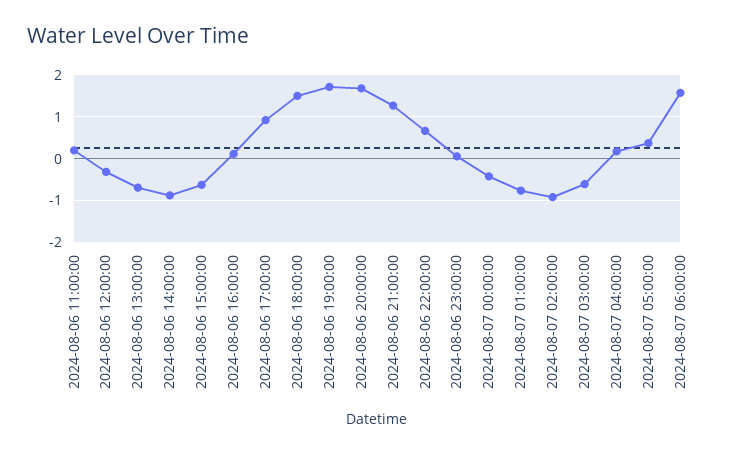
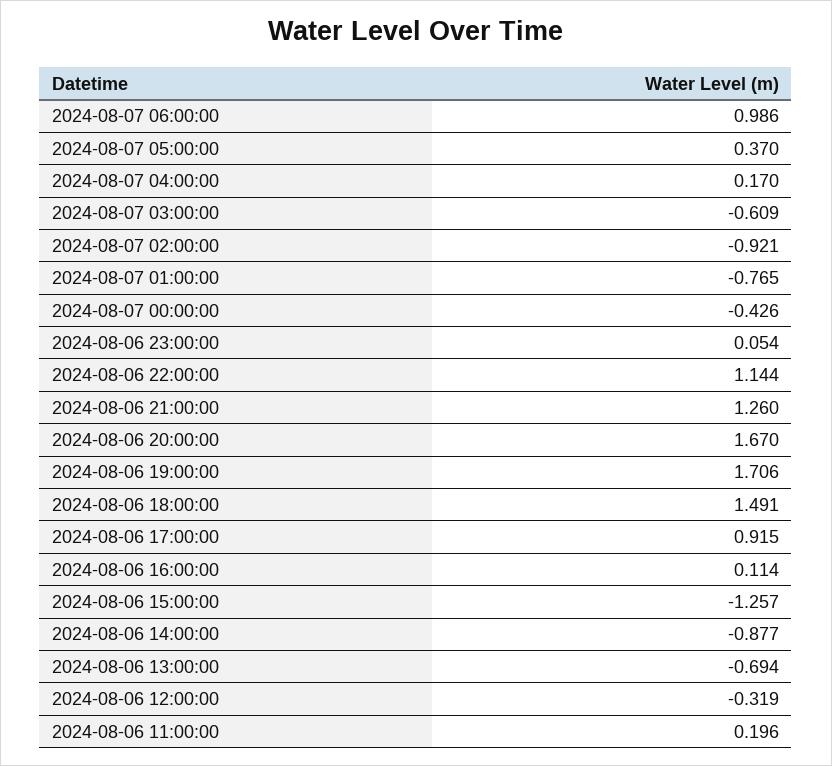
2024-08-06 15:00:00: -0.6 -> -1.257
2024-08-06 22:00:00: 0.6 -> 1.144
2024-08-07 06:00:00: 1.6 -> 0.986

